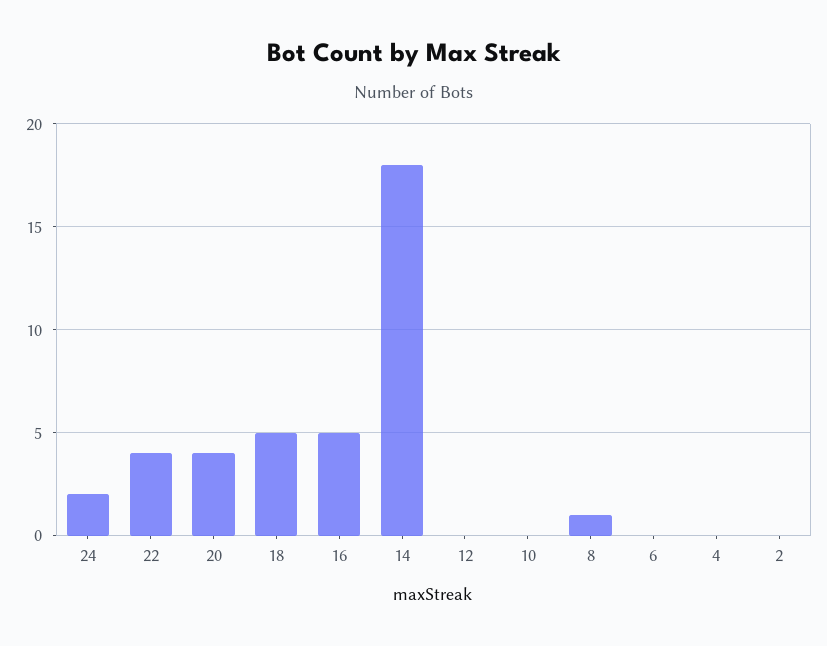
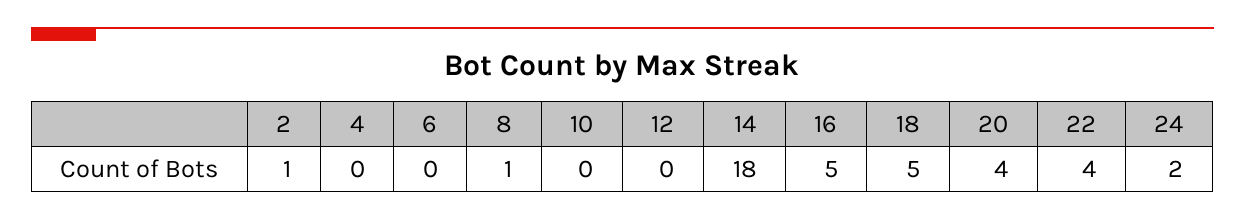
2: 0 -> 1

